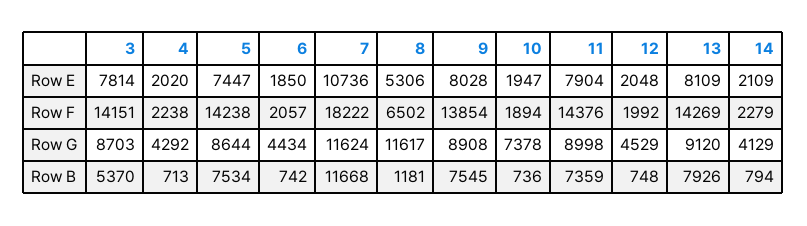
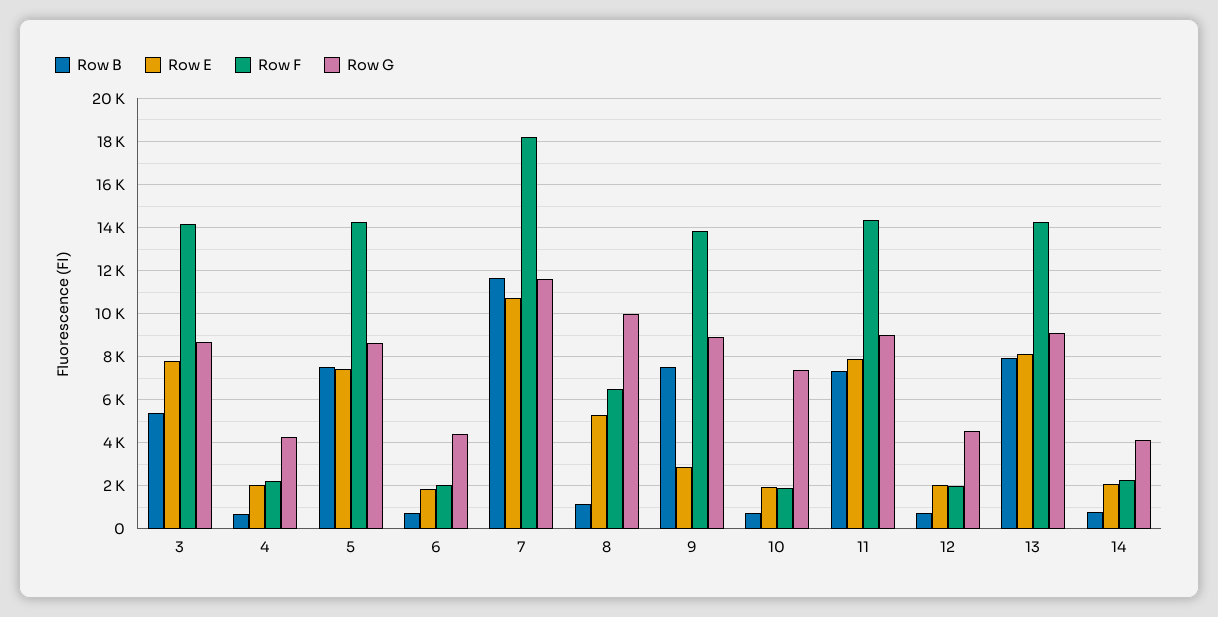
Row E, 9: 8028 -> 3000
Row G, 8: 11617 -> 10000

